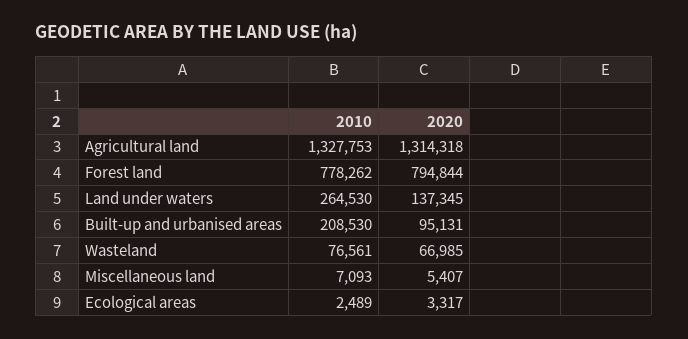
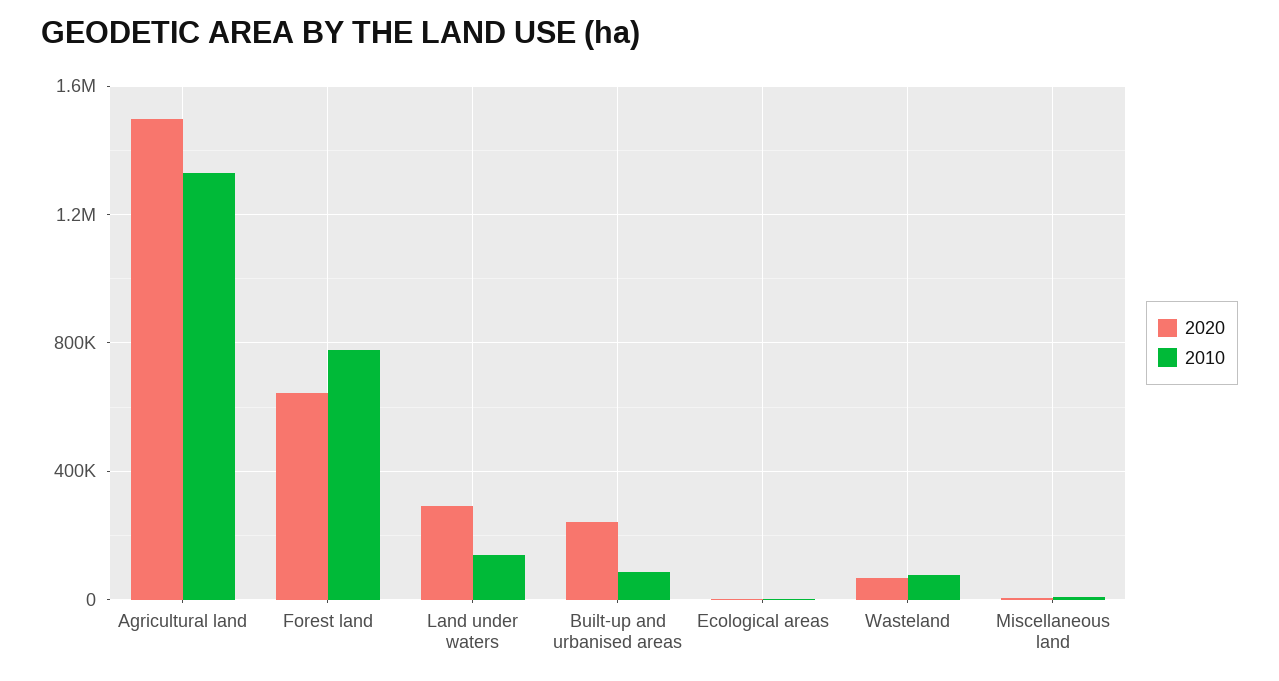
2020, Agricultural land: 1314318 -> 1500000
2020, Forest land: 794844 -> 650000
2010, Land under waters: 264530 -> 150000
2020, Land under waters: 137345 -> 300000
2010, Built-up and urbanised areas: 208530 -> 100000
2020, Built-up and urbanised areas: 95131 -> 250000

